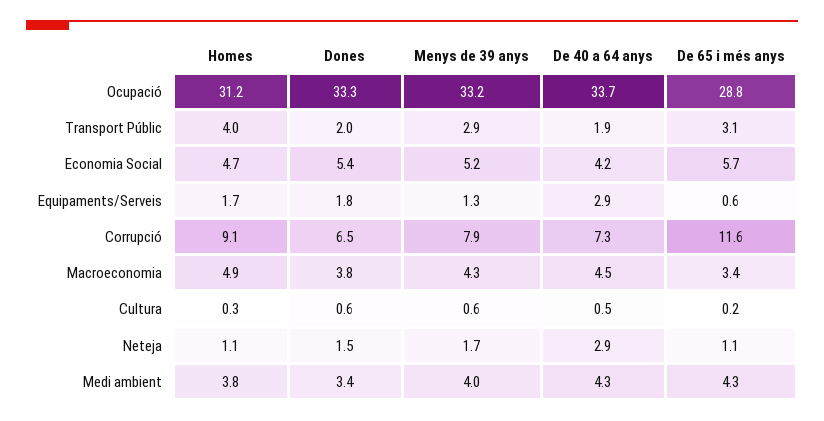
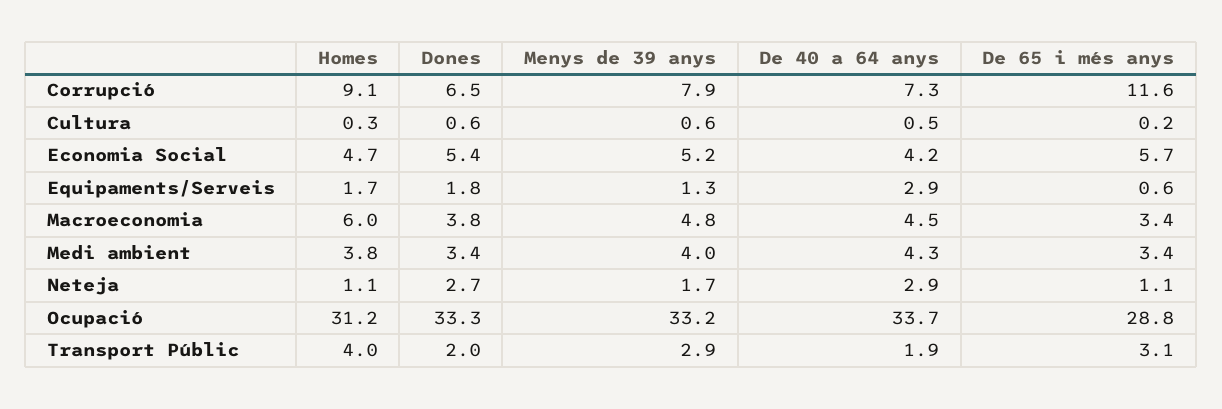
Homes, Macroeconomia: 4.9 -> 6
Menys de 39 anys, Macroeconomia: 4.3 -> 4.8
Dones, Neteja: 1.5 -> 2.7
De 65 i més anys, Medi ambient: 4.3 -> 3.4

